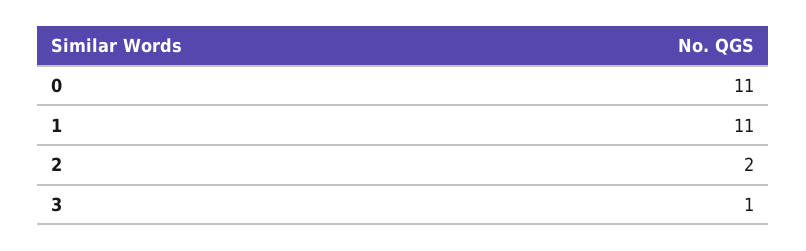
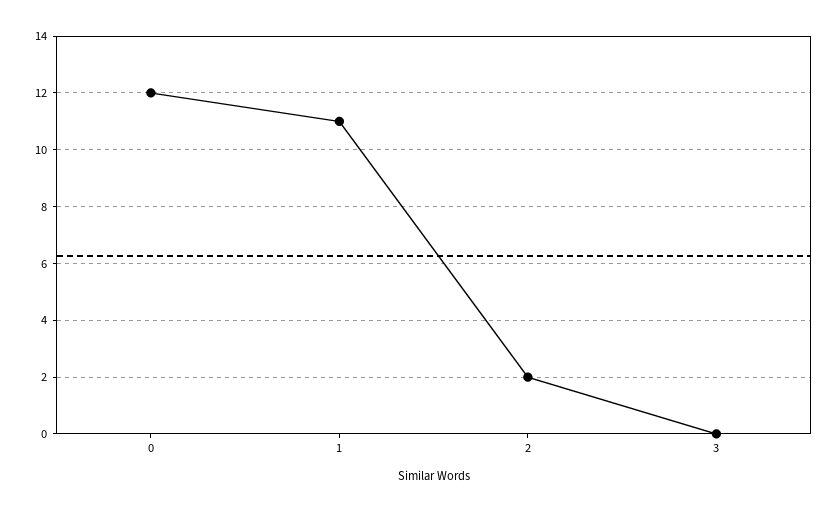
0: 11 -> 12
3: 1 -> 0

